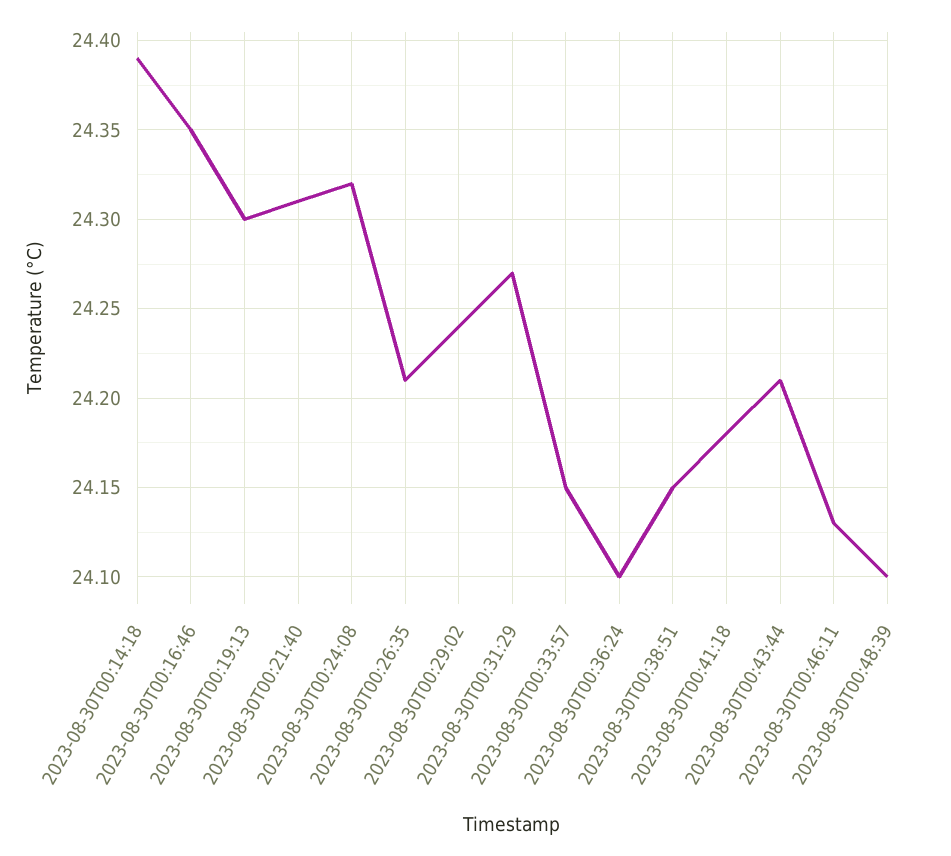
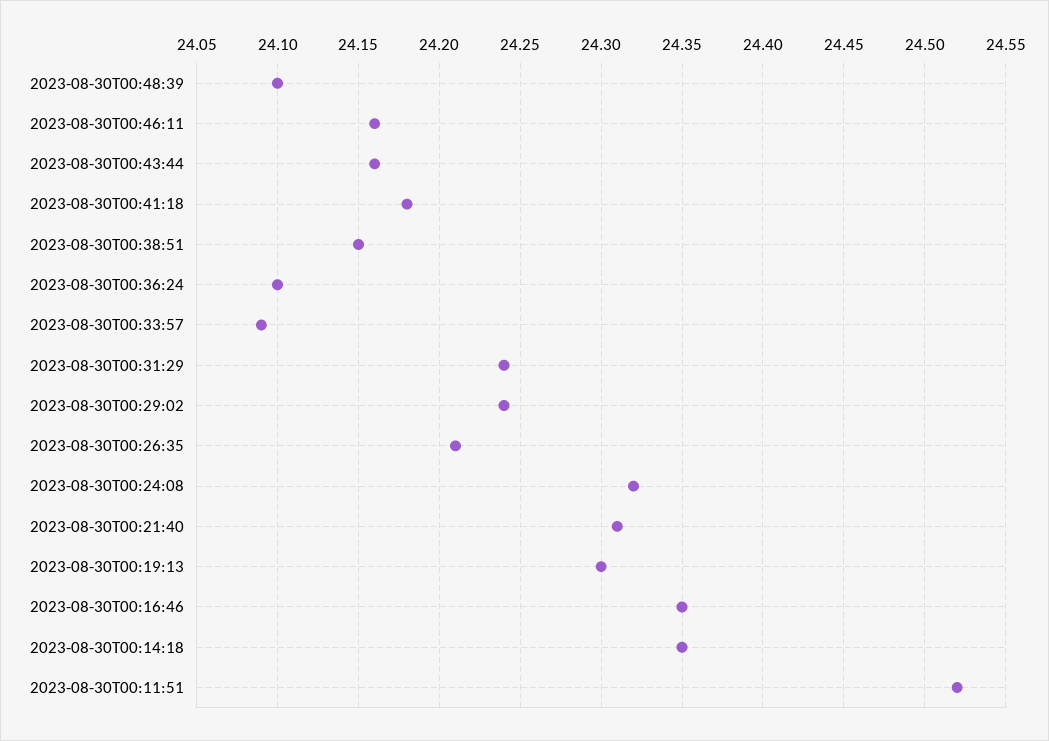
2023-08-30T00:14:18: 24.39 -> 24.35
2023-08-30T00:31:29: 24.27 -> 24.24
2023-08-30T00:33:57: 24.15 -> 24.09
2023-08-30T00:43:44: 24.21 -> 24.16
2023-08-30T00:46:11: 24.13 -> 24.16
2023-08-30T00:11:51: none -> 24.52

